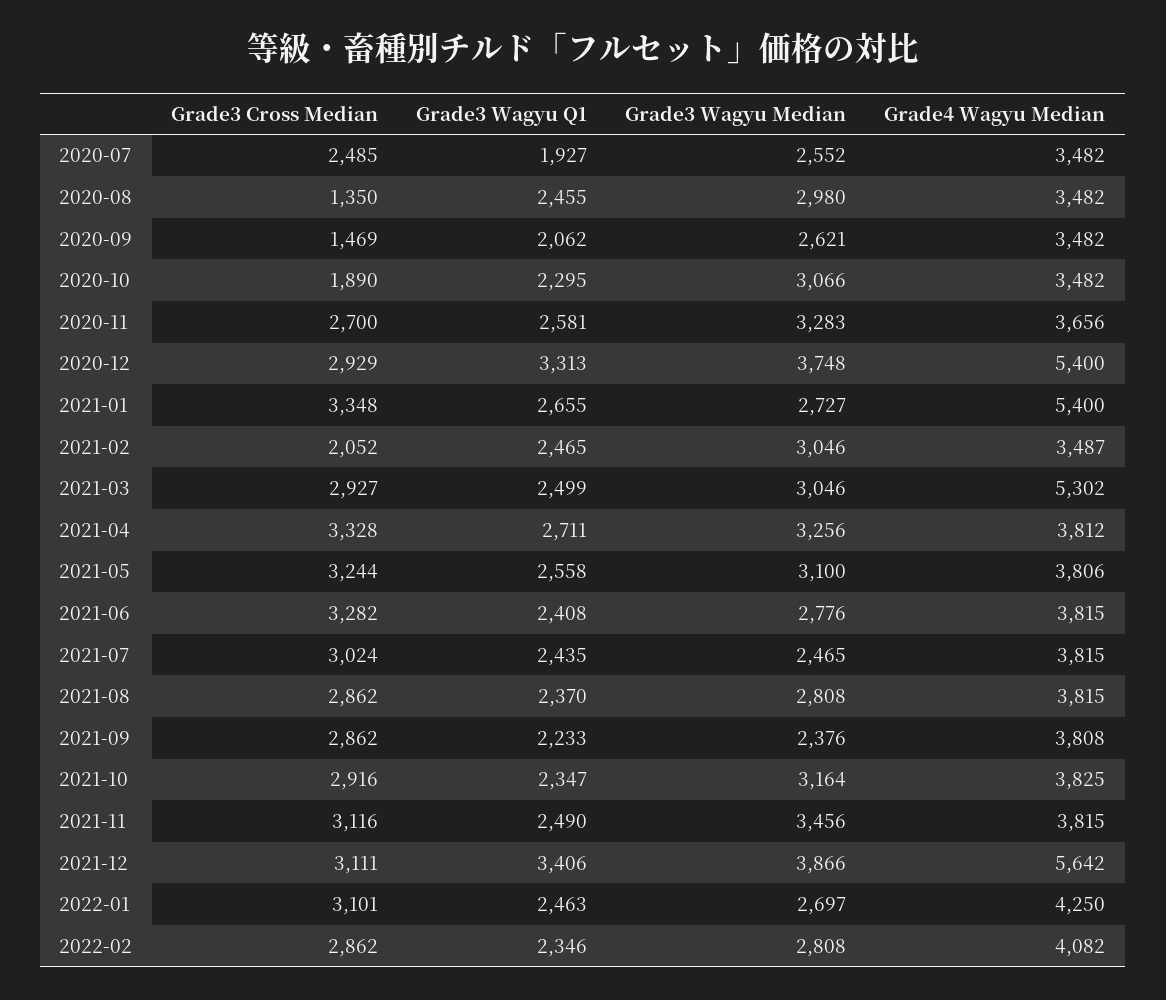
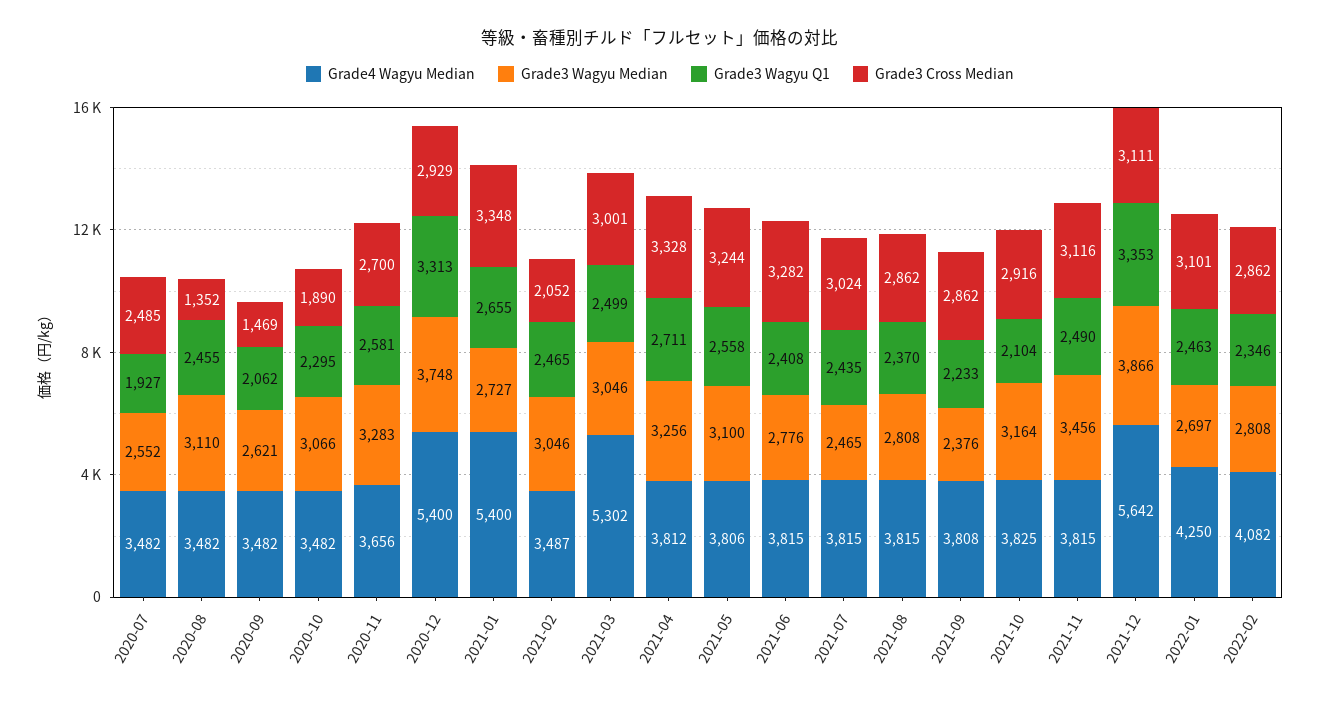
Grade3 Cross Median, 2020-08: 1350 -> 1352
Grade3 Wagyu Median, 2020-08: 2980 -> 3110
Grade3 Cross Median, 2021-03: 2927 -> 3001
Grade3 Wagyu Q1, 2021-10: 2347 -> 2104
Grade3 Wagyu Q1, 2021-12: 3406 -> 3353

